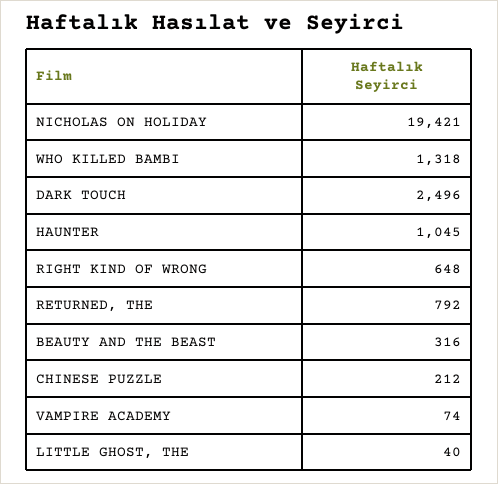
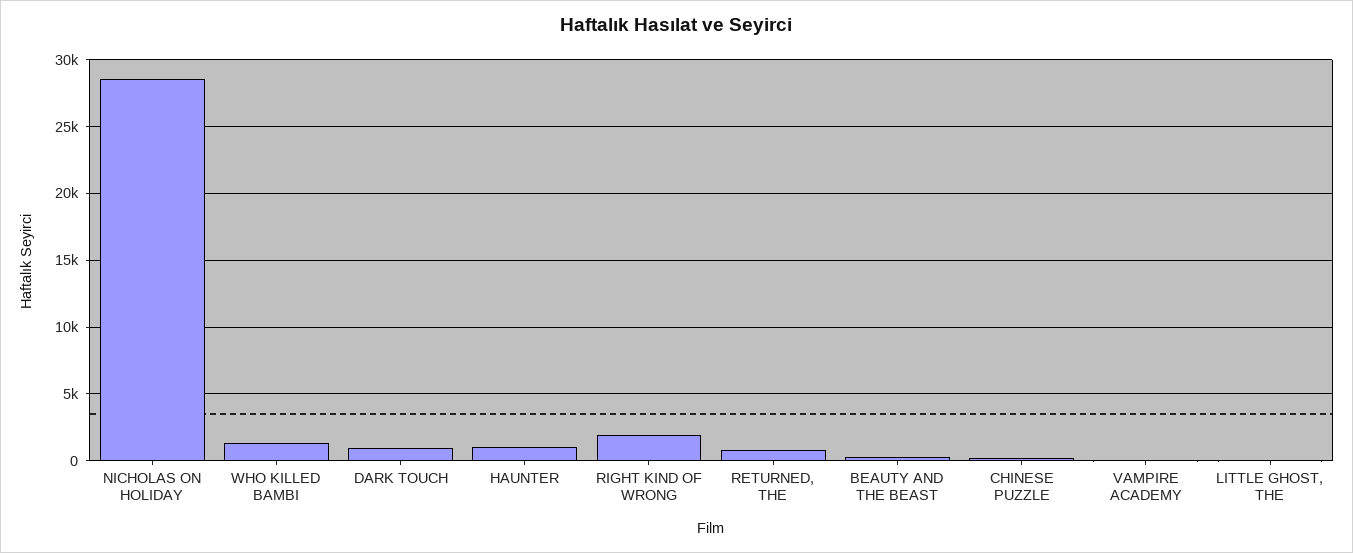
NICHOLAS ON HOLIDAY: 19421 -> 28500
DARK TOUCH: 2496 -> 1000
RIGHT KIND OF WRONG: 648 -> 2000

